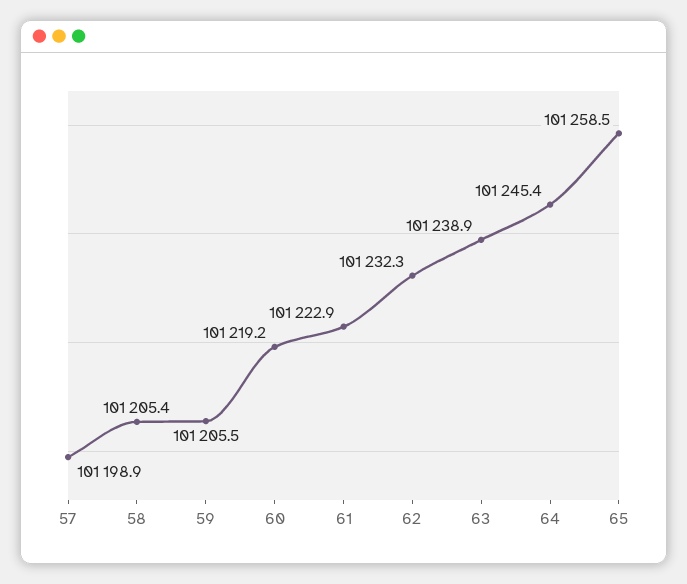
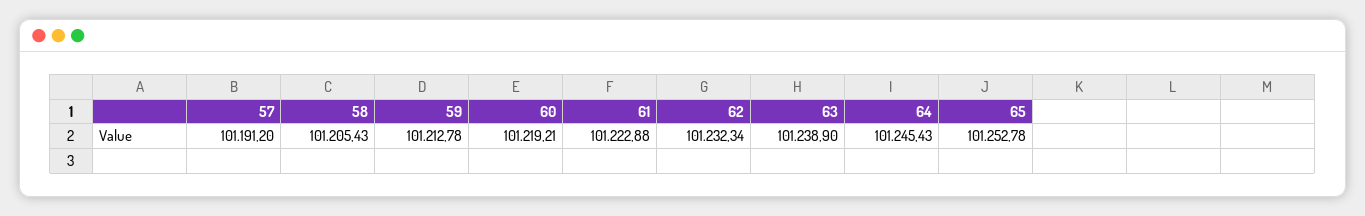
57: 101198.9 -> 101191.2
59: 101205.5 -> 101212.78
65: 101258.5 -> 101252.78

